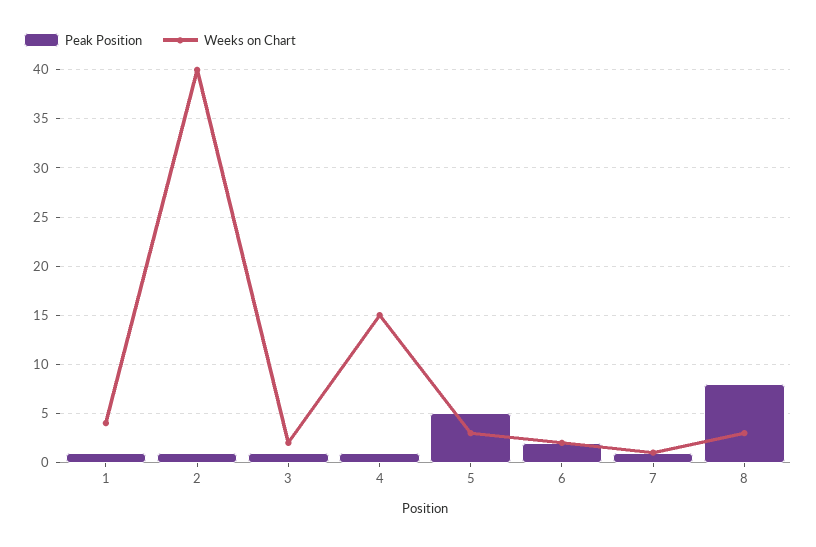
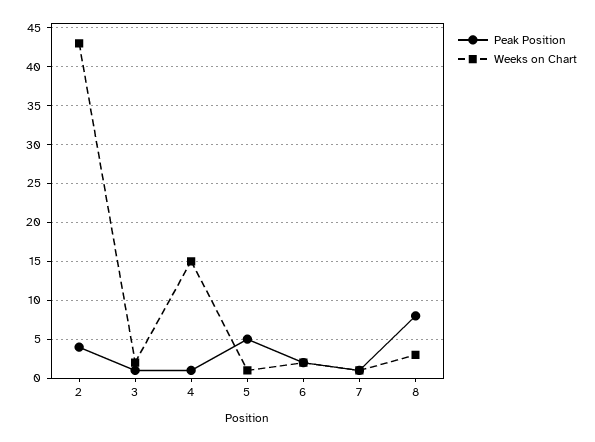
Peak Position, 1: 1 -> none
Weeks on Chart, 1: 4 -> none
Peak Position, 2: 1 -> 4
Weeks on Chart, 2: 40 -> 43
Weeks on Chart, 5: 3 -> 1

